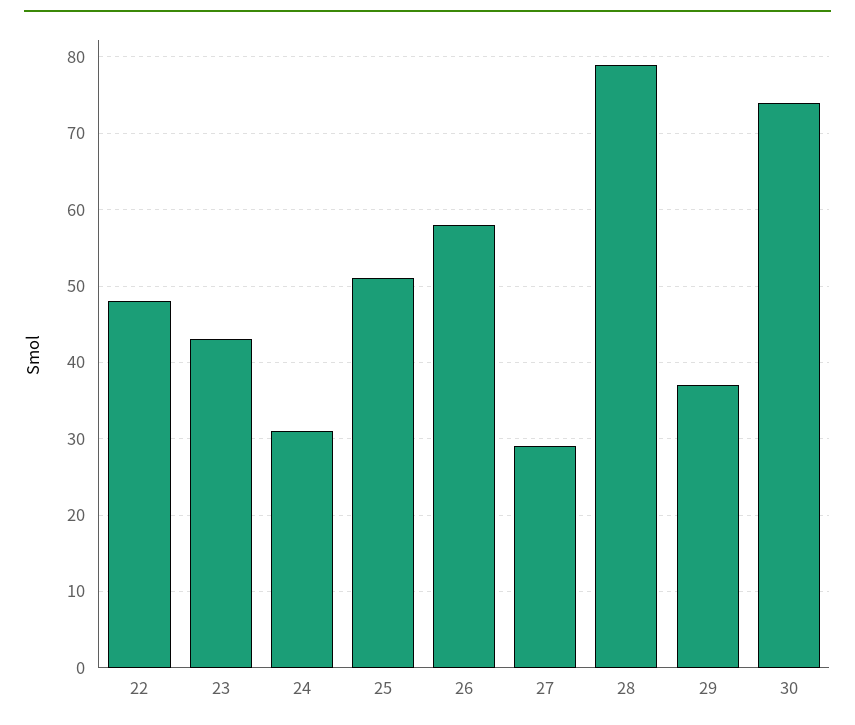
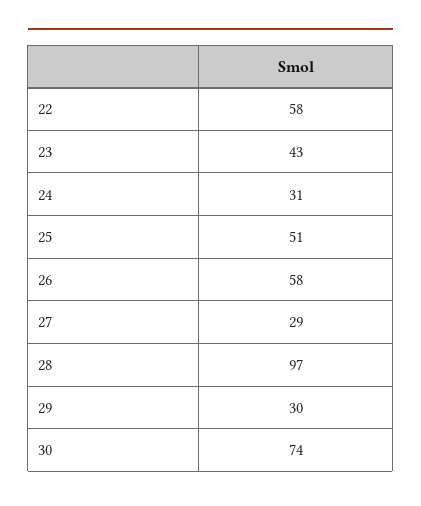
22: 48 -> 58
28: 79 -> 97
29: 37 -> 30

